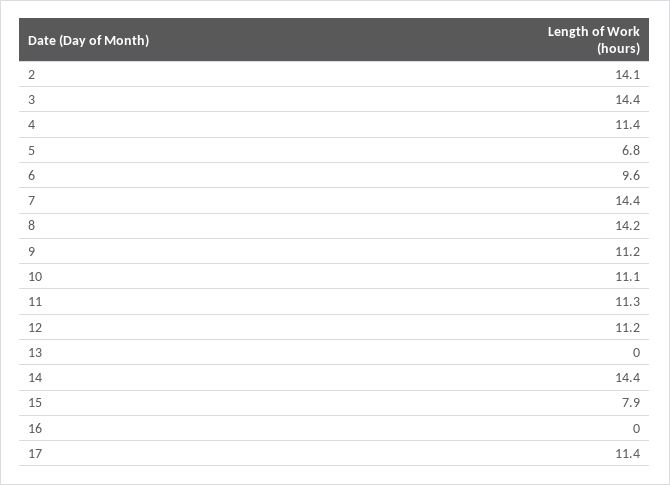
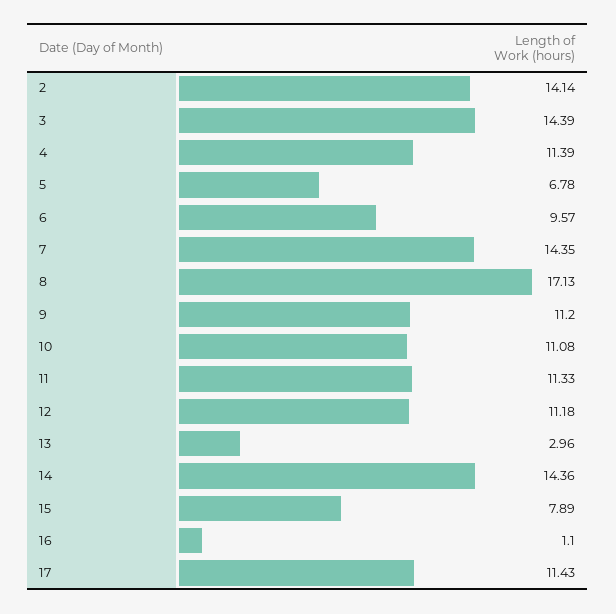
8: 14.2 -> 17.13
13: 0 -> 2.96
16: 0 -> 1.1

